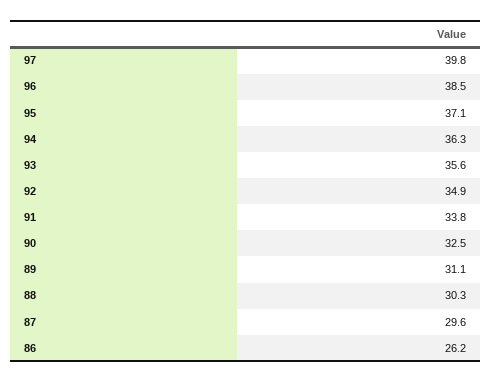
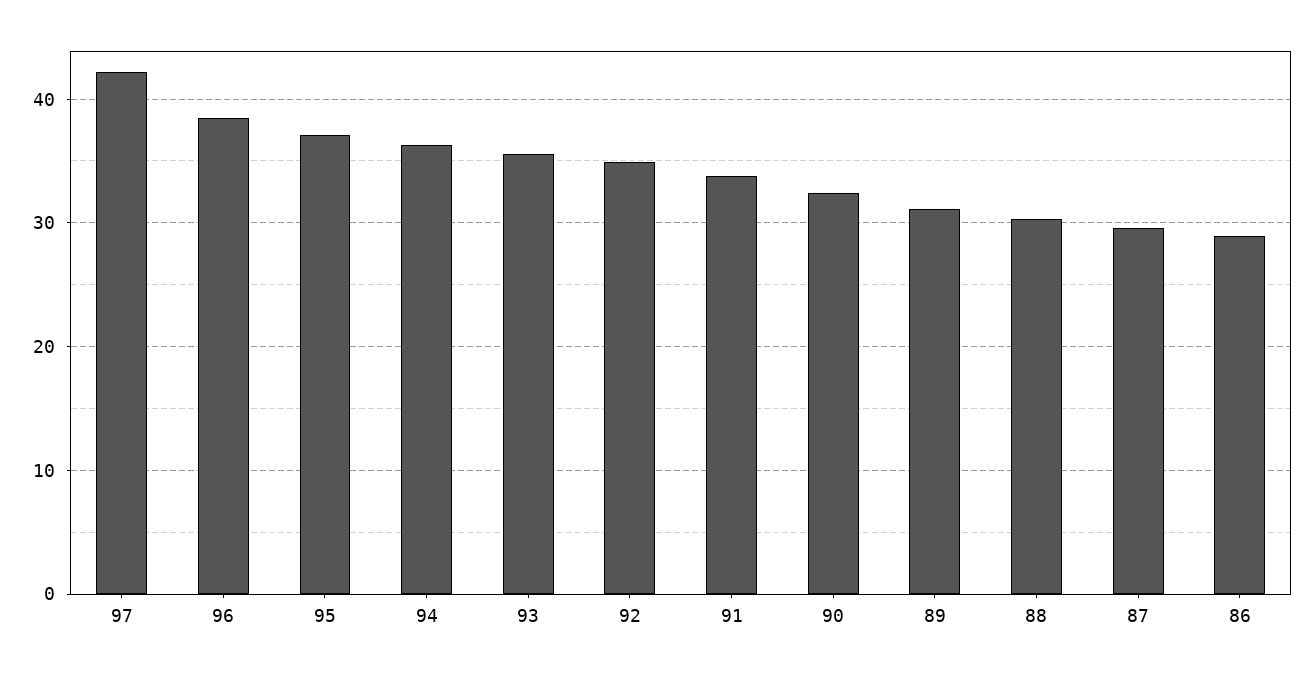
97: 39.8 -> 42
86: 26.2 -> 29

